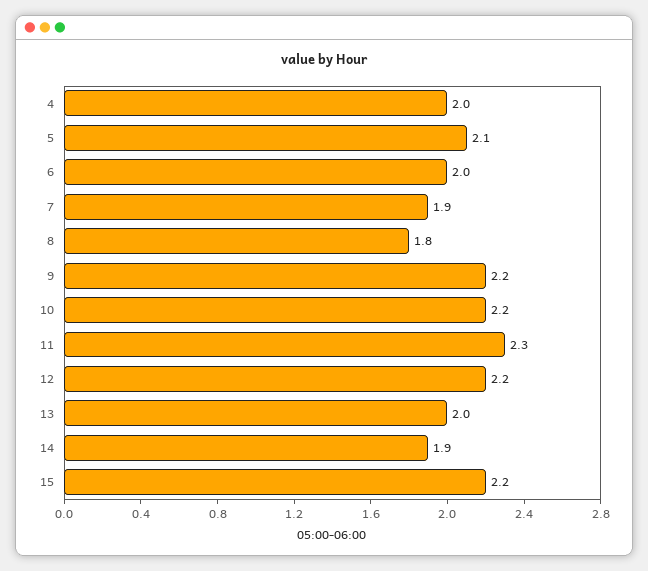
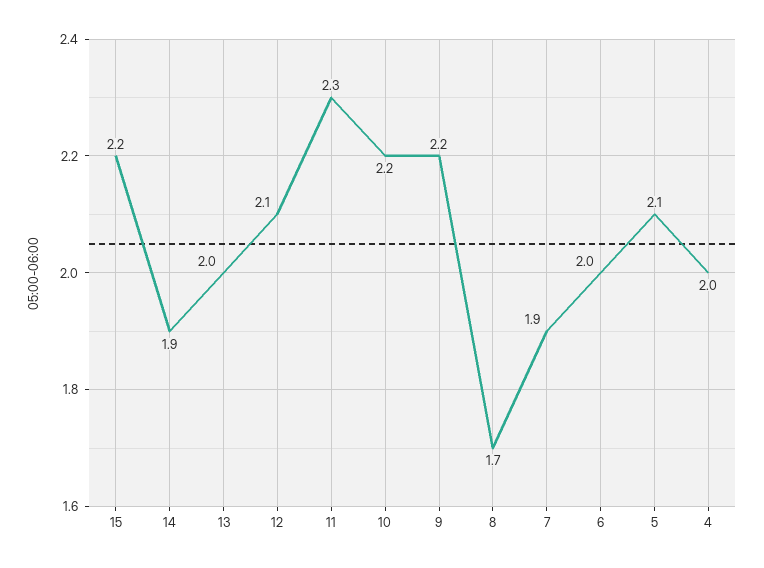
8: 1.8 -> 1.7
12: 2.2 -> 2.1

